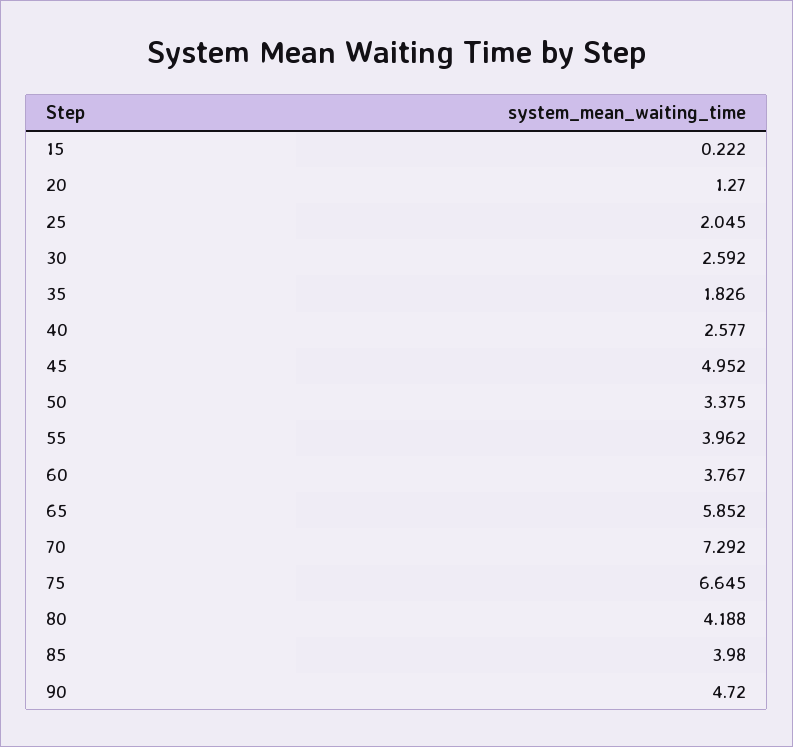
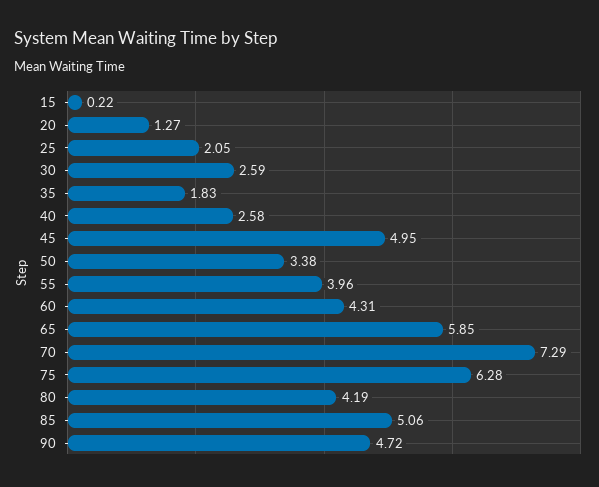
60: 3.767 -> 4.31
75: 6.645 -> 6.28
85: 3.98 -> 5.06

